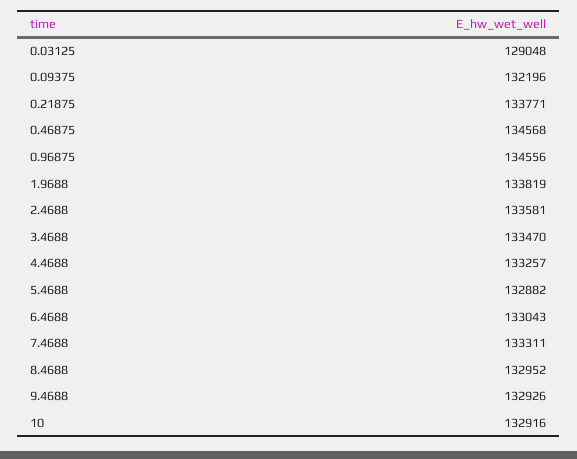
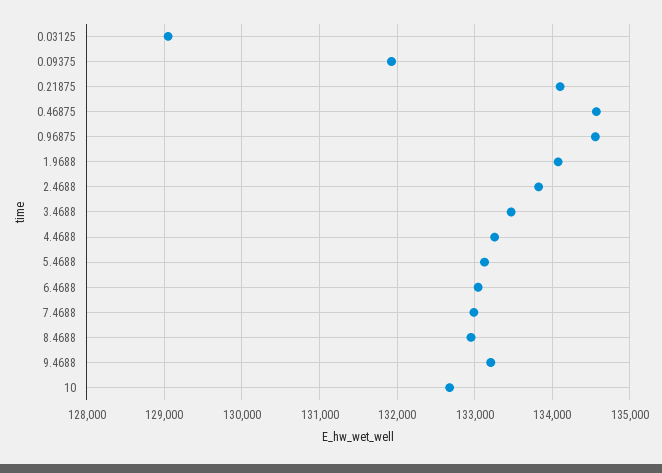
0.09375: 132196 -> 131900
0.21875: 133771 -> 134100
1.9688: 133819 -> 134100
2.4688: 133581 -> 133800
5.4688: 132882 -> 133100
7.4688: 133311 -> 133000
9.4688: 132926 -> 133200
10: 132916 -> 132700

